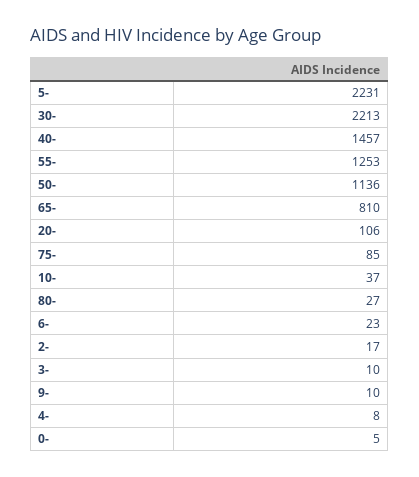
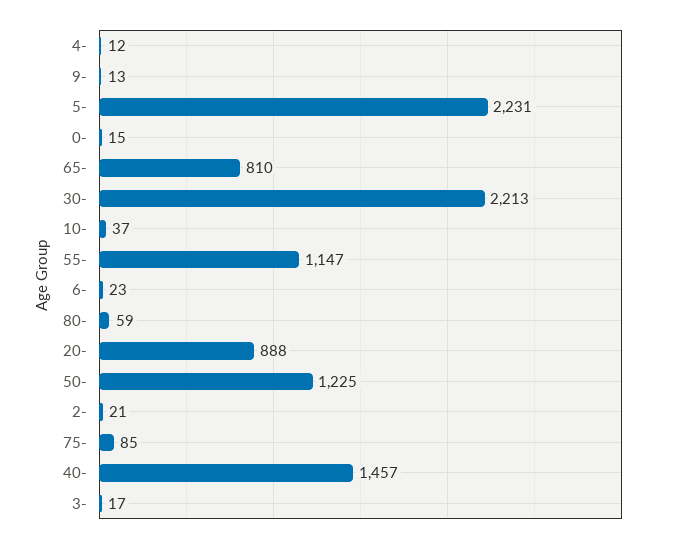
55-: 1253 -> 1147
50-: 1136 -> 1225
20-: 106 -> 888
80-: 27 -> 59
2-: 17 -> 21
3-: 10 -> 17
9-: 10 -> 13
4-: 8 -> 12
0-: 5 -> 15

